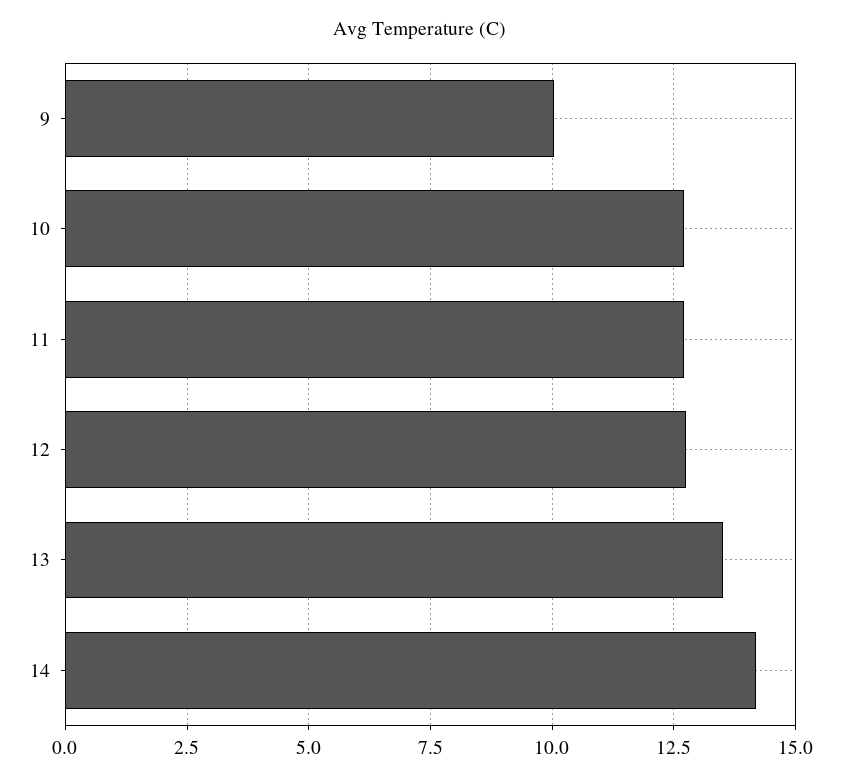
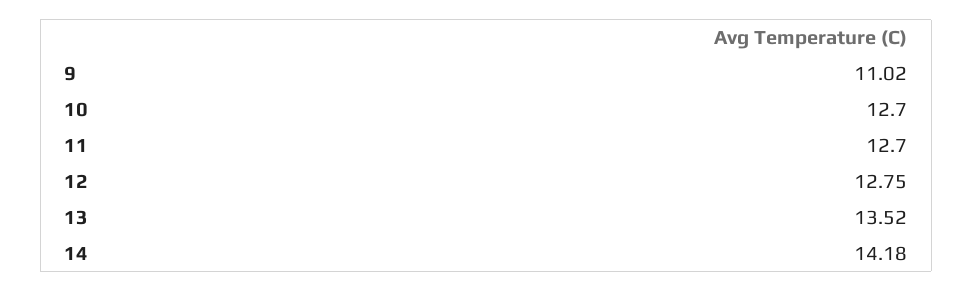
9: 10 -> 11.02

